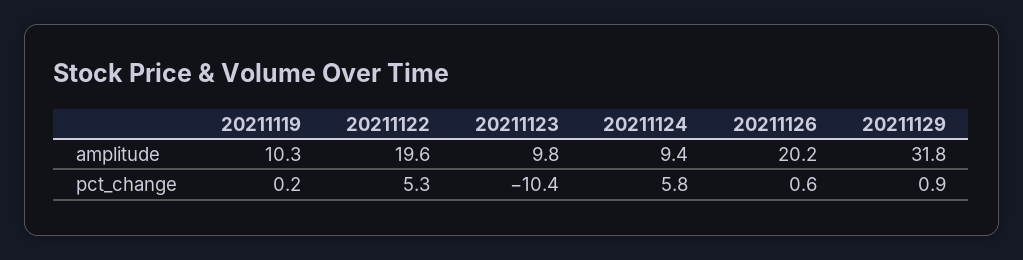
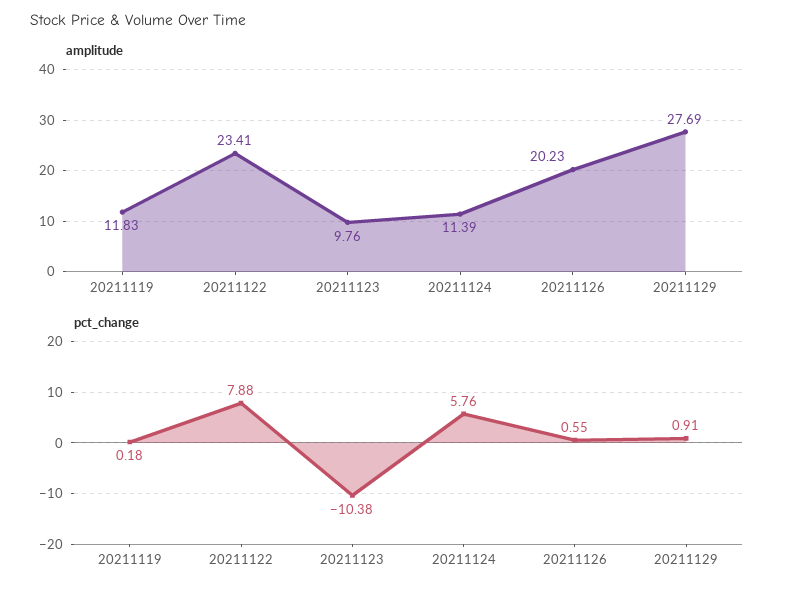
amplitude, 20211119: 10.3 -> 11.83
amplitude, 20211122: 19.6 -> 23.41
amplitude, 20211124: 9.4 -> 11.39
amplitude, 20211129: 31.8 -> 27.69
pct_change, 20211122: 5.3 -> 7.88

